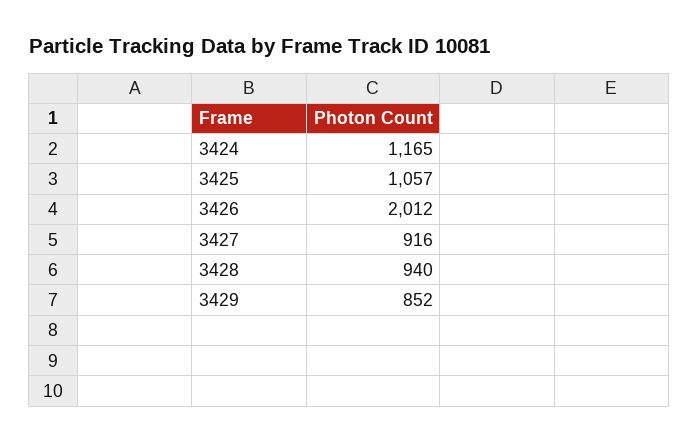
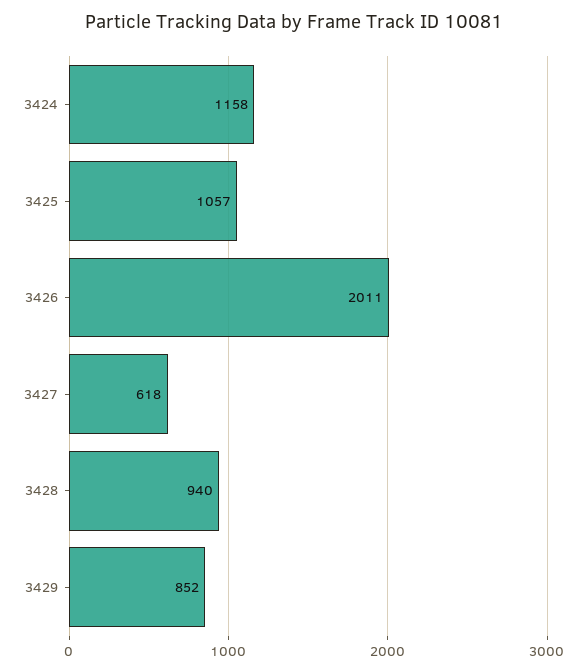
3424: 1165 -> 1158
3426: 2012 -> 2011
3427: 916 -> 618

